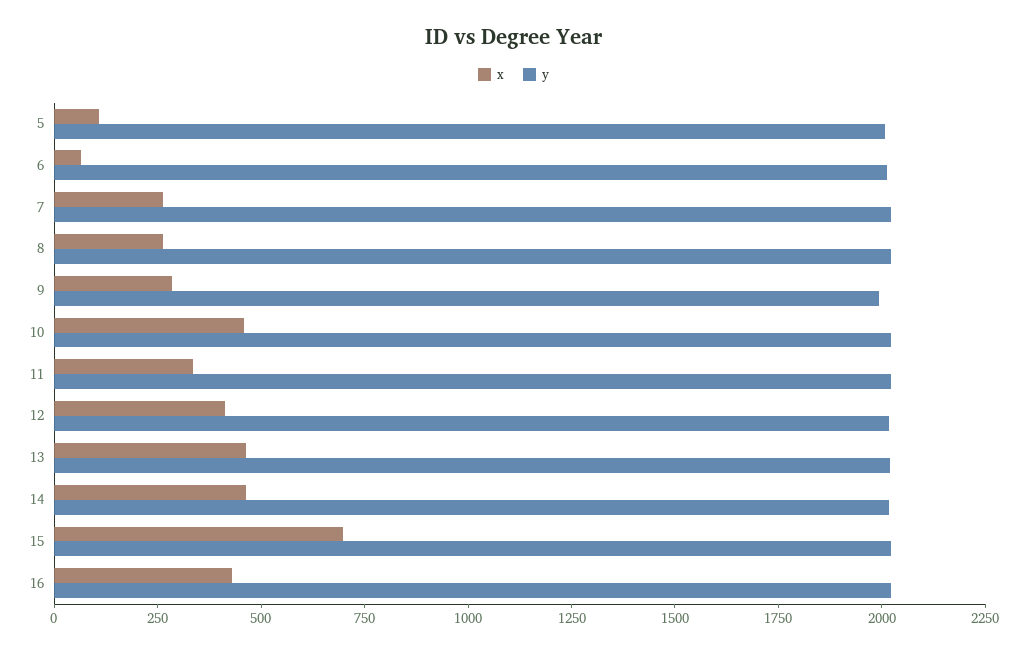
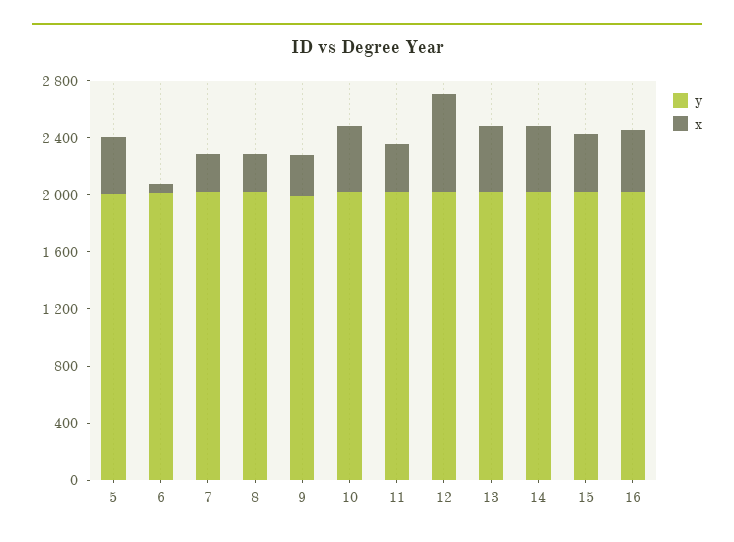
x, 5: 100 -> 400
x, 12: 400 -> 700
x, 15: 700 -> 400

